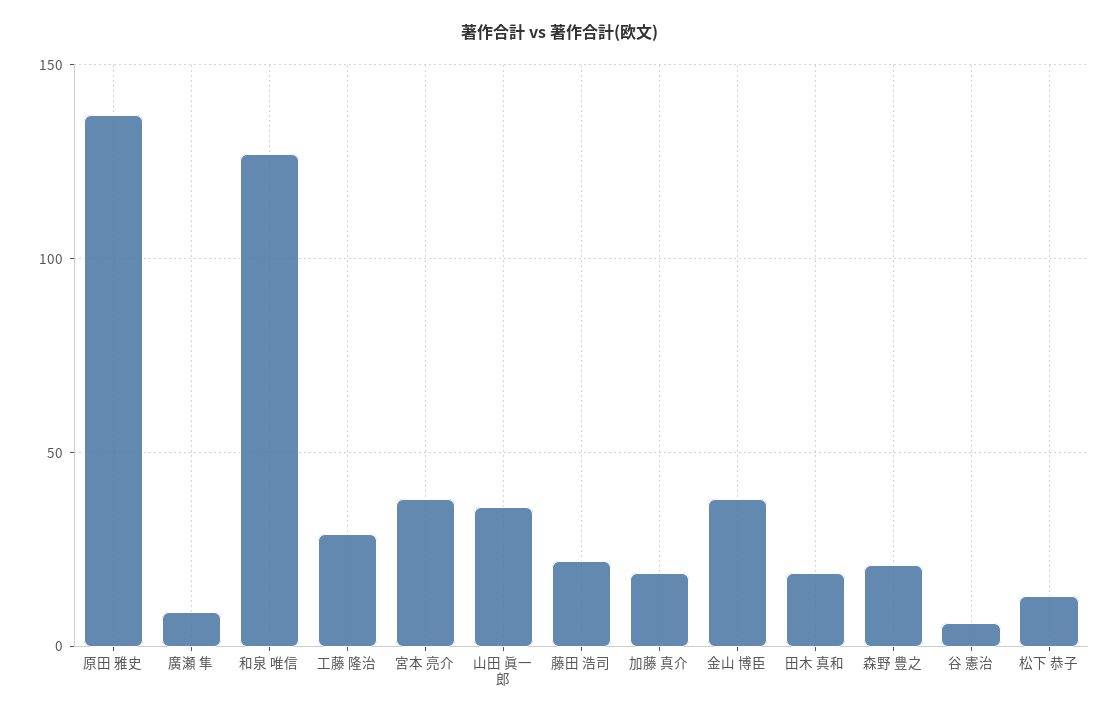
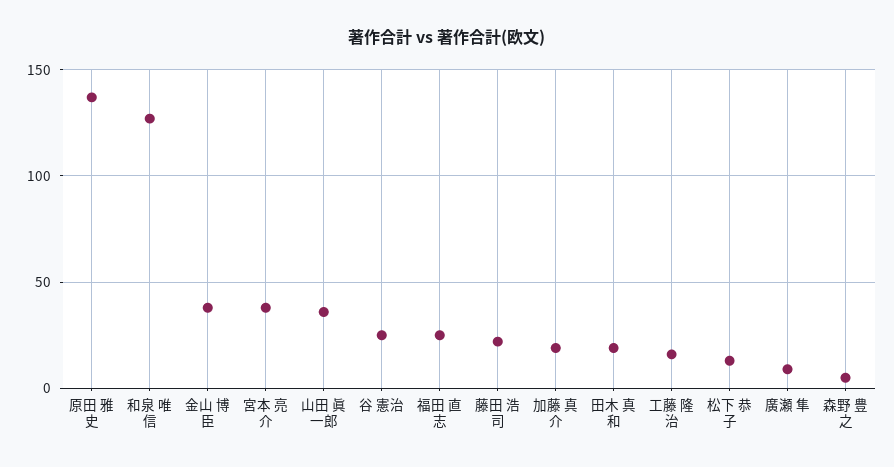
工藤 隆治: 30 -> 15
森野 豊之: 20 -> 5
谷 憲治: 5 -> 25
福田 直志: none -> 25

